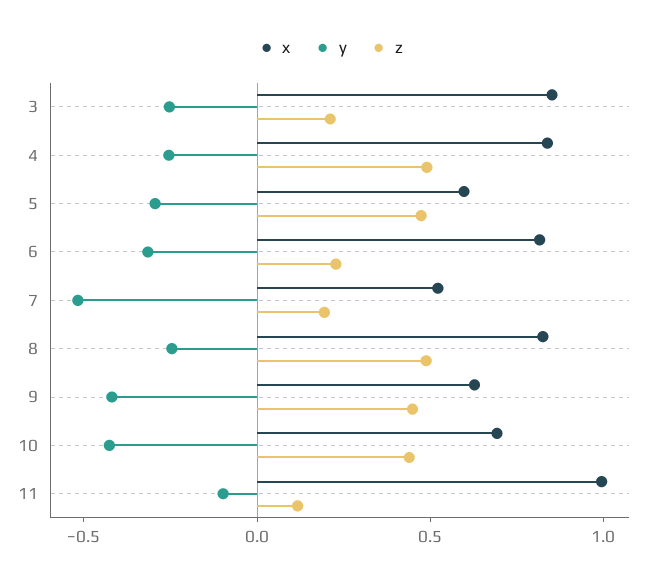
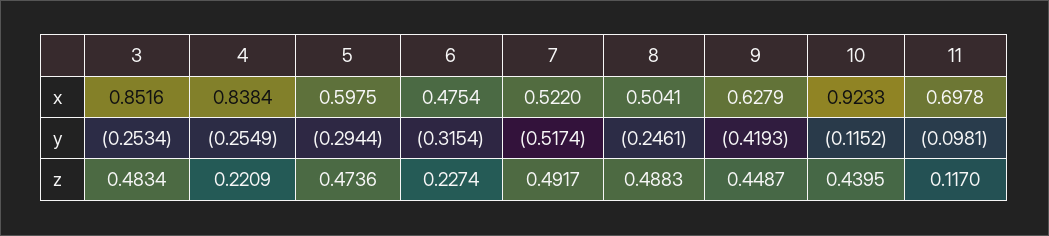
z, 3: 0.2 -> 0.4834
z, 4: 0.5 -> 0.2209
x, 6: 0.8 -> 0.4754
z, 7: 0.2 -> 0.4917
x, 8: 0.8 -> 0.5041
x, 10: 0.7 -> 0.9233
y, 10: -0.4 -> -0.1152
x, 11: 1 -> 0.6978

